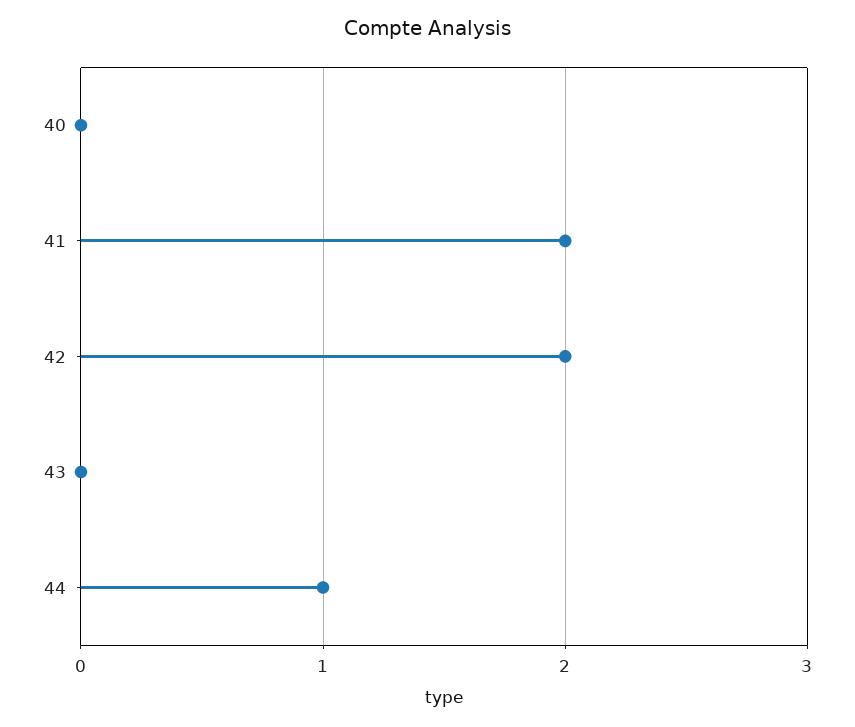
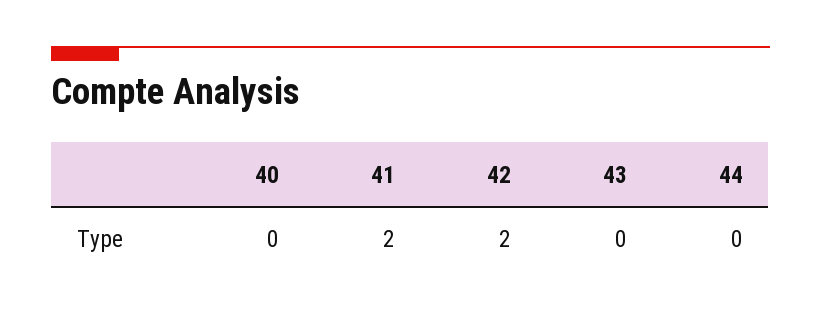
44: 1 -> 0

